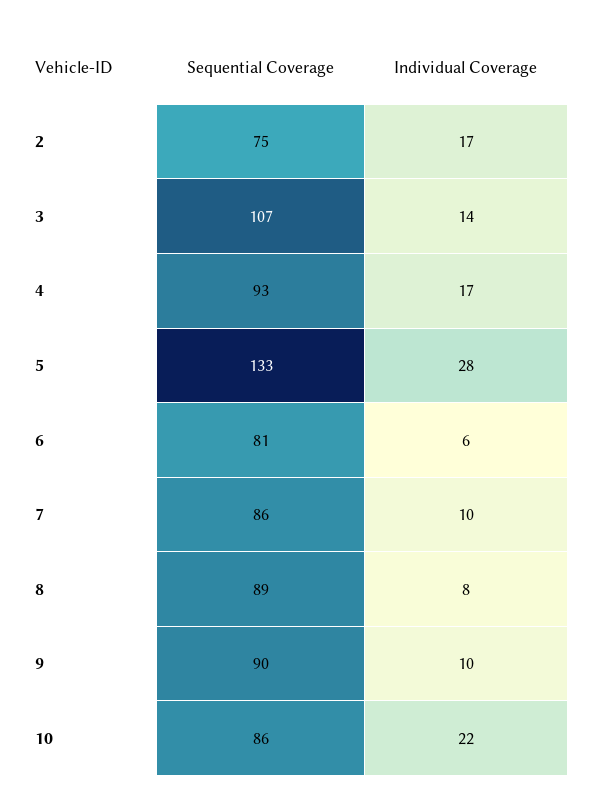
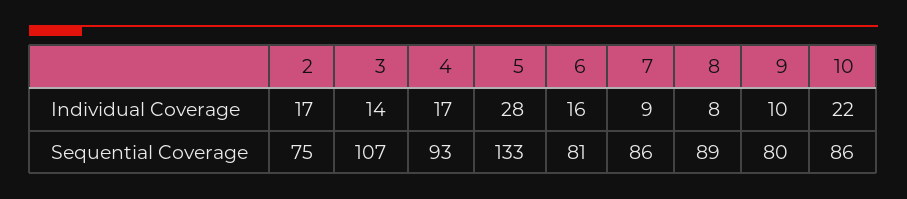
Individual Coverage, 6: 6 -> 16
Individual Coverage, 7: 10 -> 9
Sequential Coverage, 9: 90 -> 80

